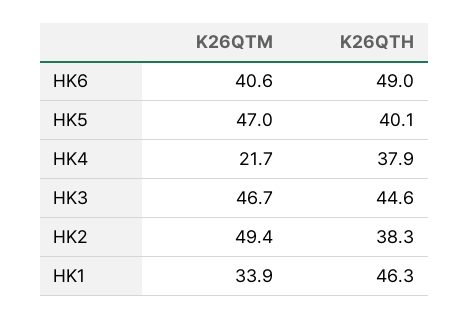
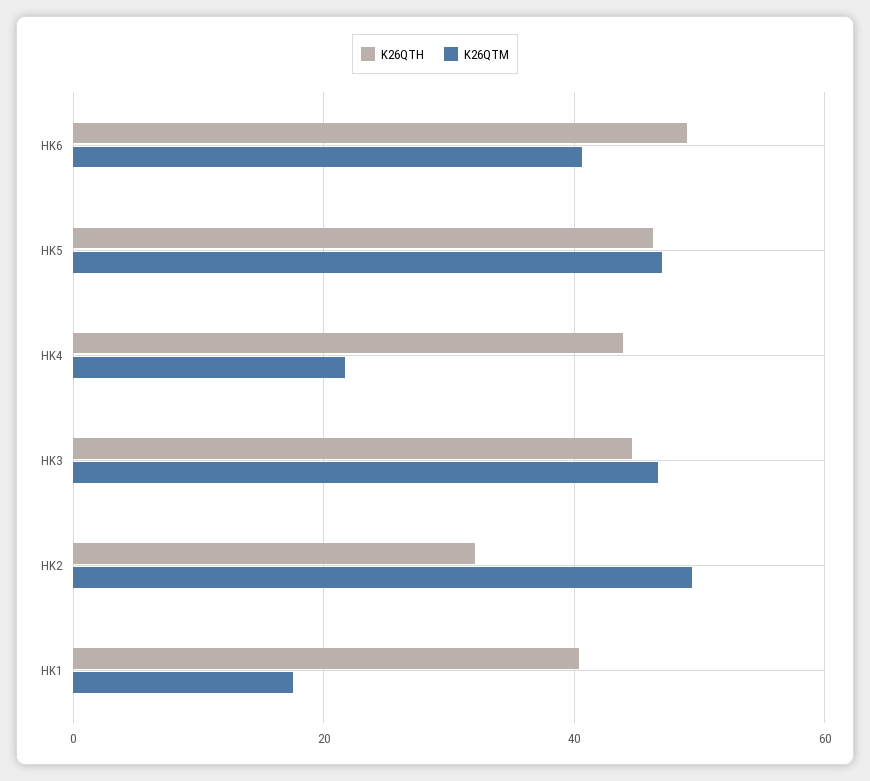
K26QTH, HK5: 40.1 -> 46
K26QTH, HK4: 37.9 -> 44
K26QTH, HK2: 38.3 -> 32
K26QTM, HK1: 33.9 -> 18
K26QTH, HK1: 46.3 -> 40

